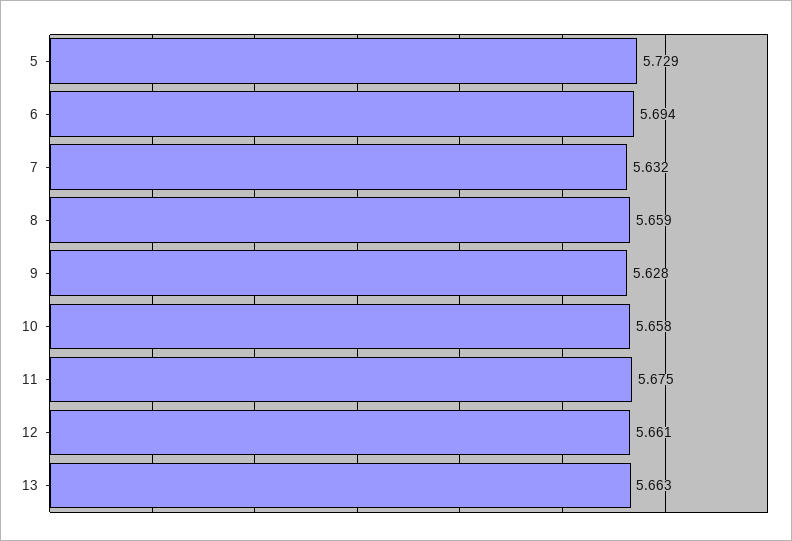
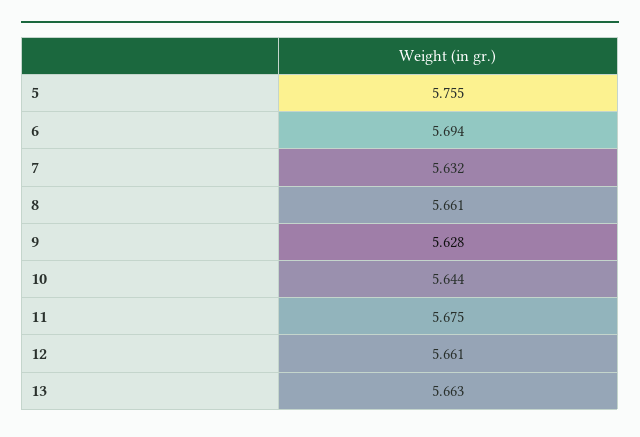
5: 5.729 -> 5.755
8: 5.659 -> 5.661
10: 5.658 -> 5.644

